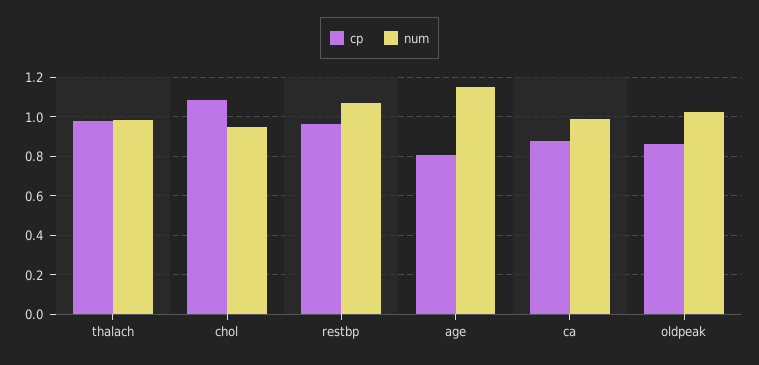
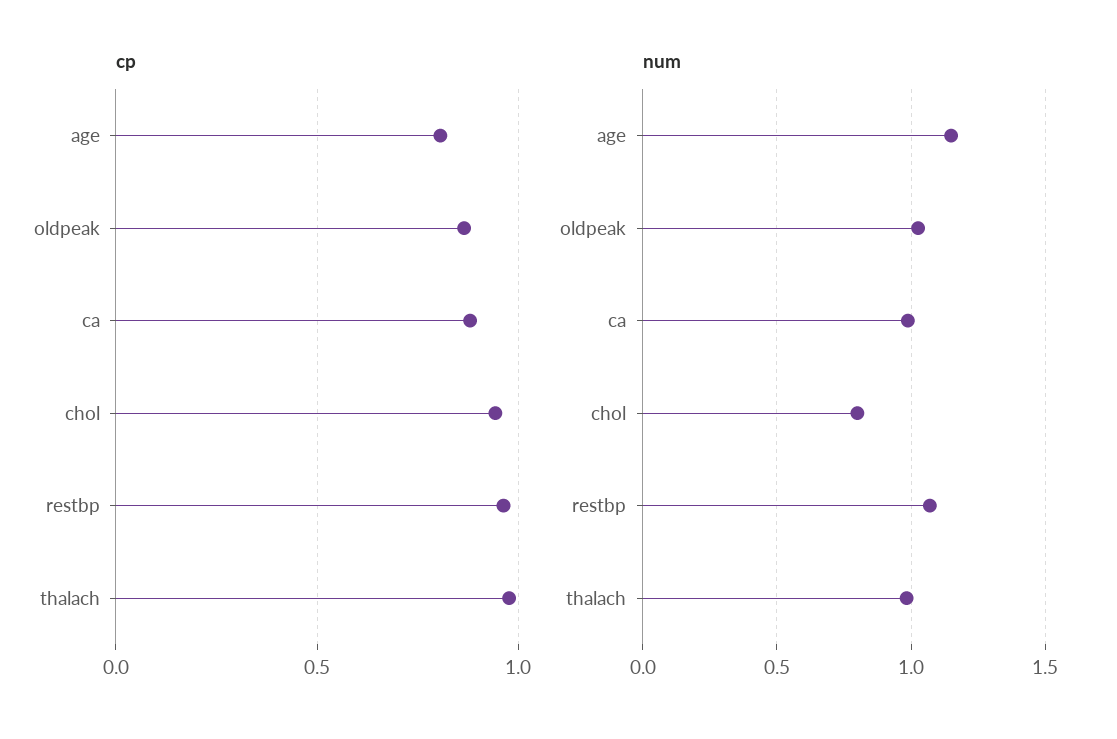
cp, chol: 1.1 -> 0.95
num, chol: 0.95 -> 0.8

